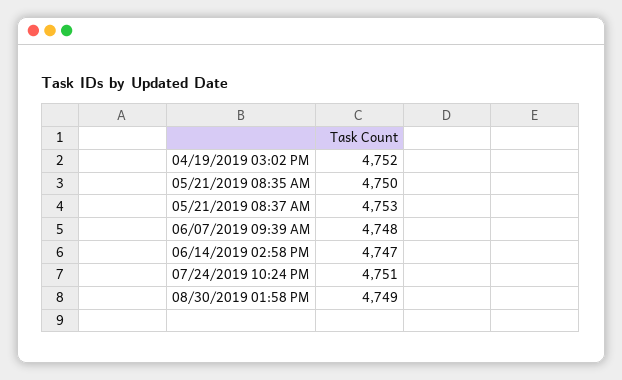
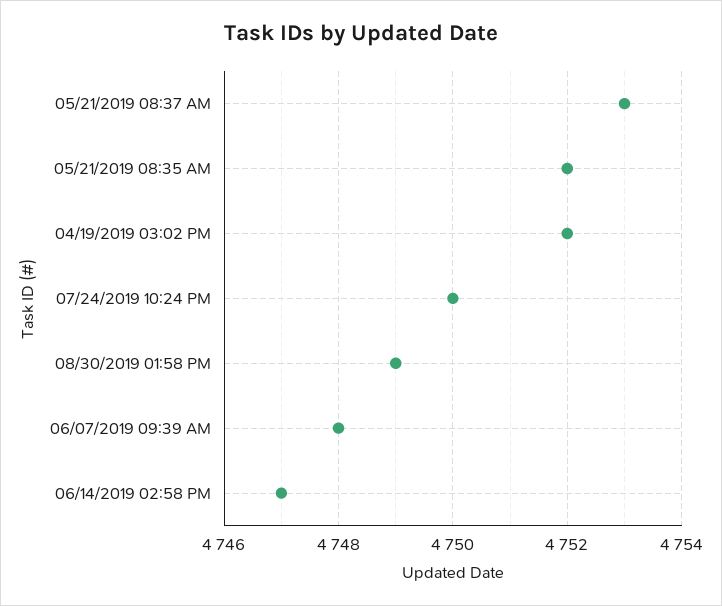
05/21/2019 08:35 AM: 4750 -> 4752
07/24/2019 10:24 PM: 4751 -> 4750

